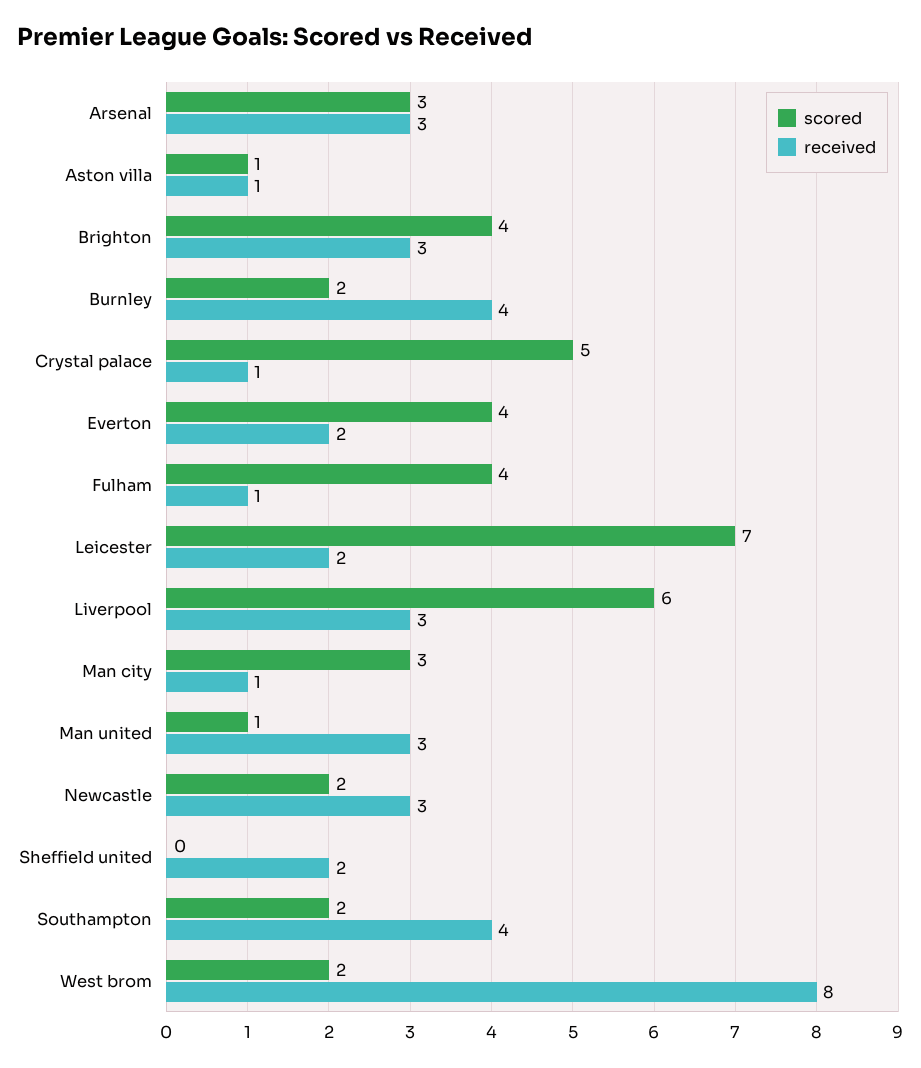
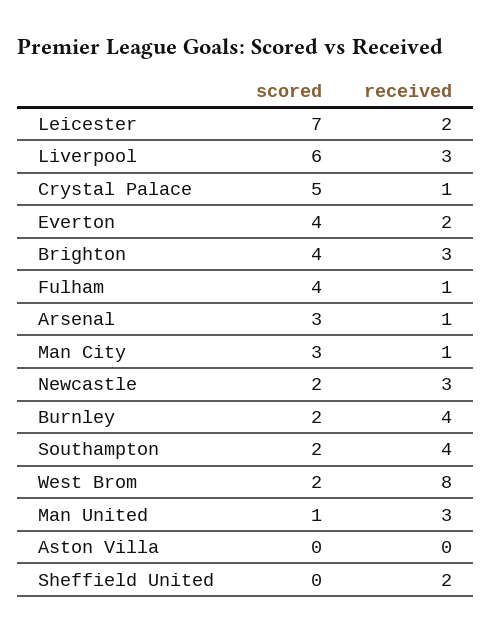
received, Arsenal: 3 -> 1
scored, Aston villa: 1 -> 0
received, Aston villa: 1 -> 0

